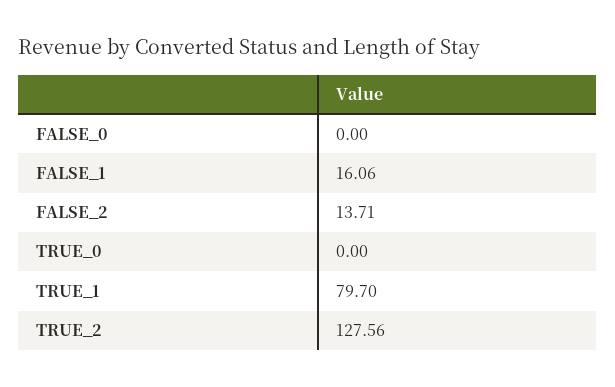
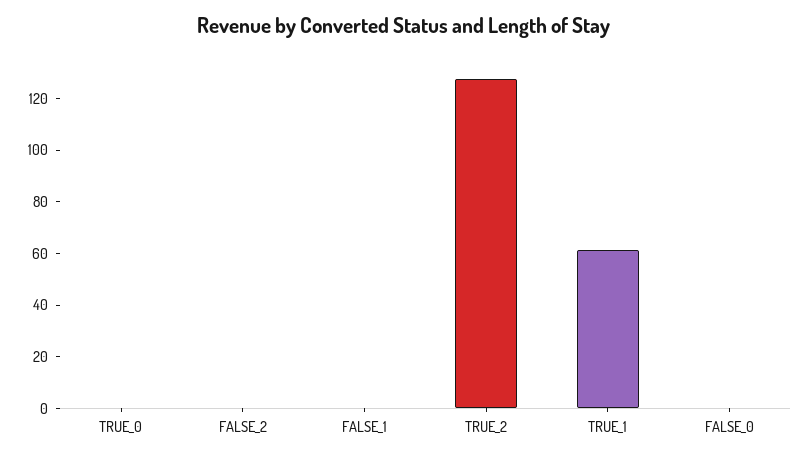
FALSE_1: 16.06 -> 0
FALSE_2: 13.71 -> 0
TRUE_1: 79.7 -> 60

